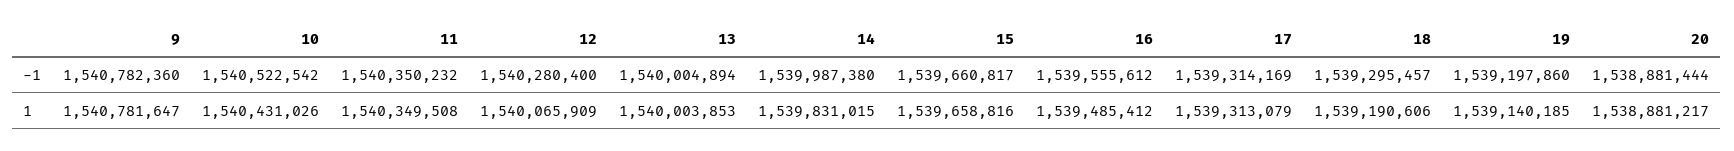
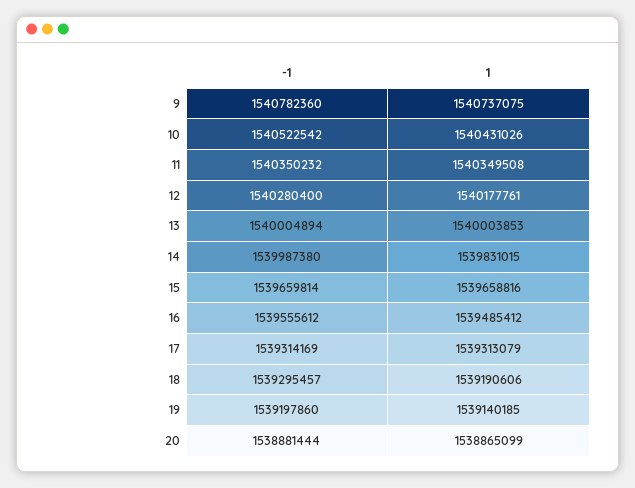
15, -1: 1539660817 -> 1539659814
9, 1: 1540781647 -> 1540737075
12, 1: 1540065909 -> 1540177761
20, 1: 1538881217 -> 1538865099

